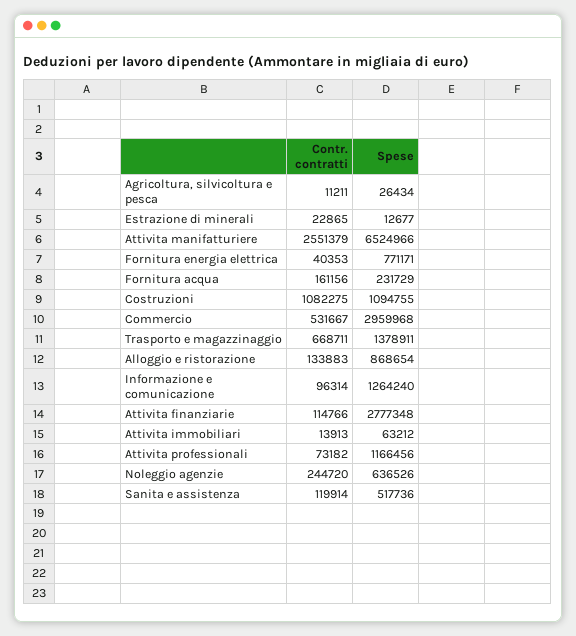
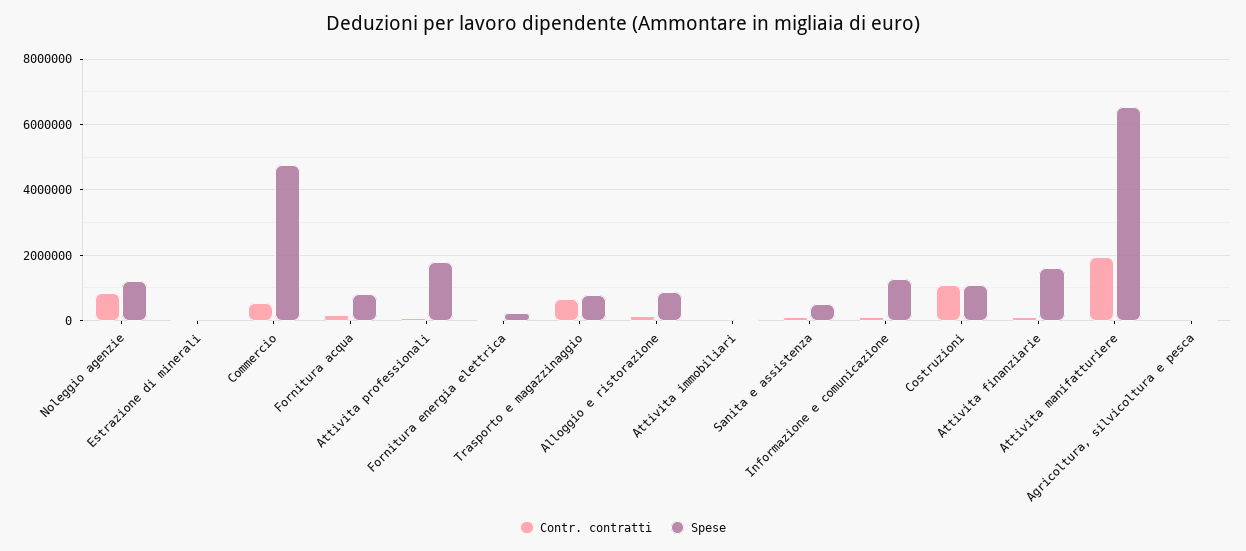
Contr. contratti, Attivita manifatturiere: 2551379 -> 2000000
Spese, Fornitura energia elettrica: 771171 -> 200000
Spese, Fornitura acqua: 231729 -> 800000
Spese, Commercio: 2959968 -> 4800000
Spese, Trasporto e magazzinaggio: 1378911 -> 800000
Spese, Attivita finanziarie: 2777348 -> 1600000
Spese, Attivita professionali: 1166456 -> 1800000
Contr. contratti, Noleggio agenzie: 244720 -> 800000
Spese, Noleggio agenzie: 636526 -> 1200000

